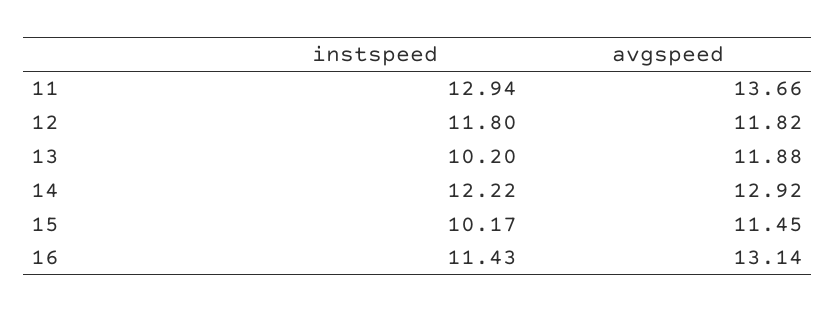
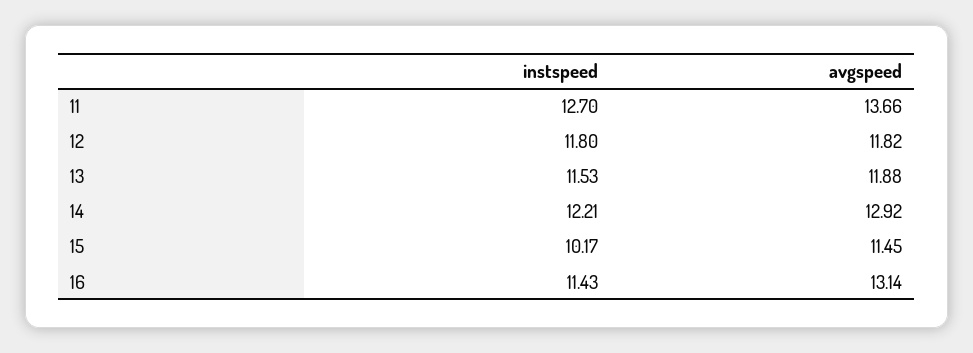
instspeed, 11: 12.94 -> 12.7
instspeed, 13: 10.2 -> 11.53
instspeed, 14: 12.22 -> 12.21

